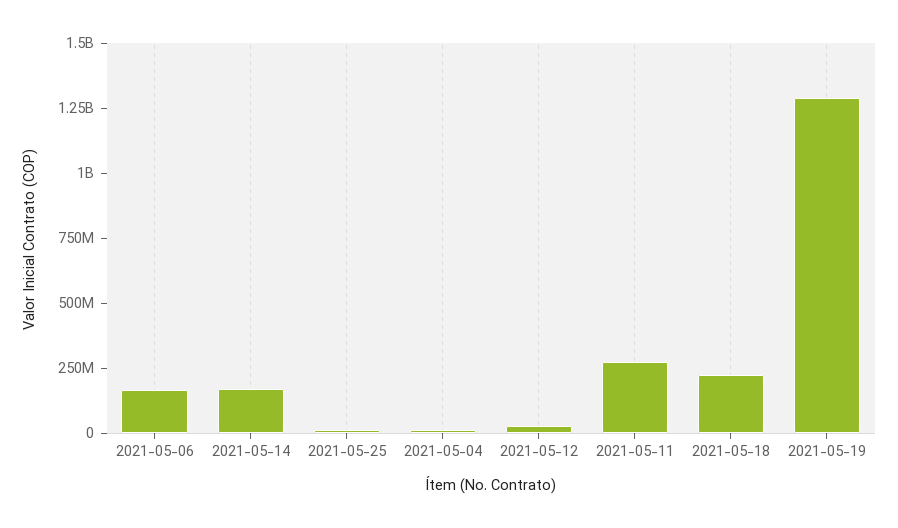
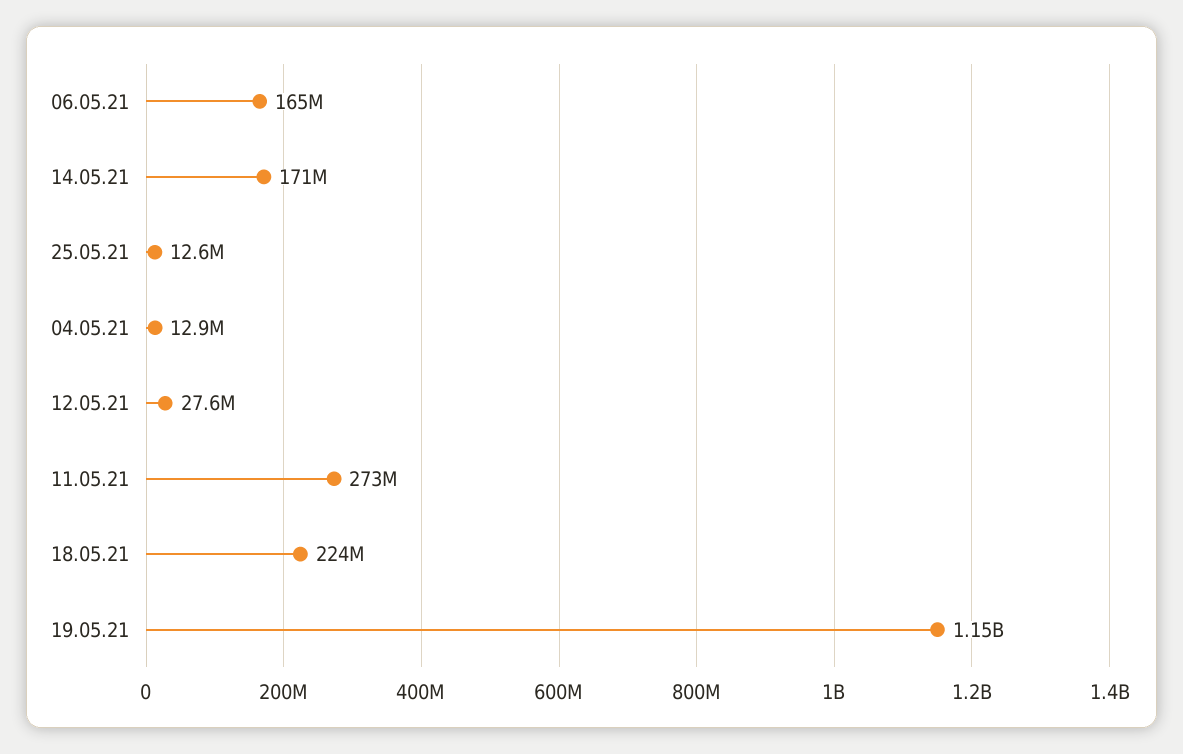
2021-05-19: 1300000000 -> 1150000000

